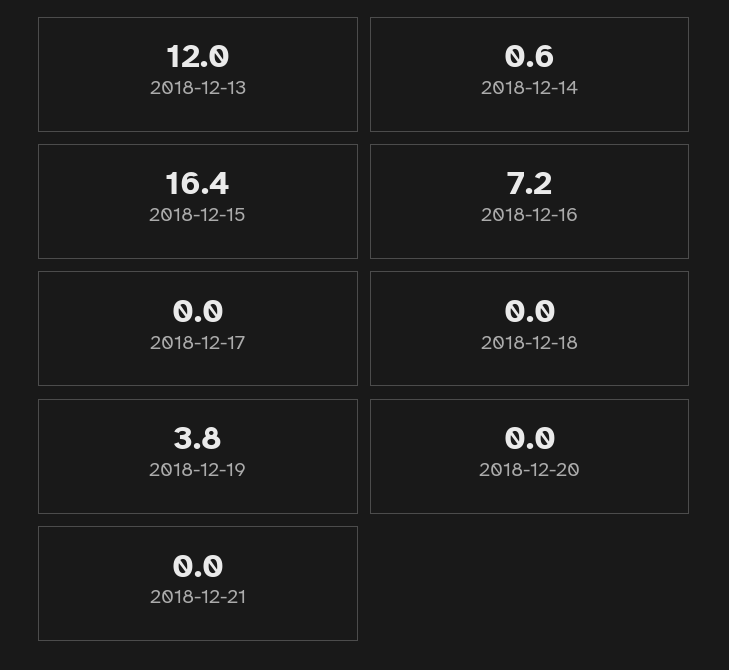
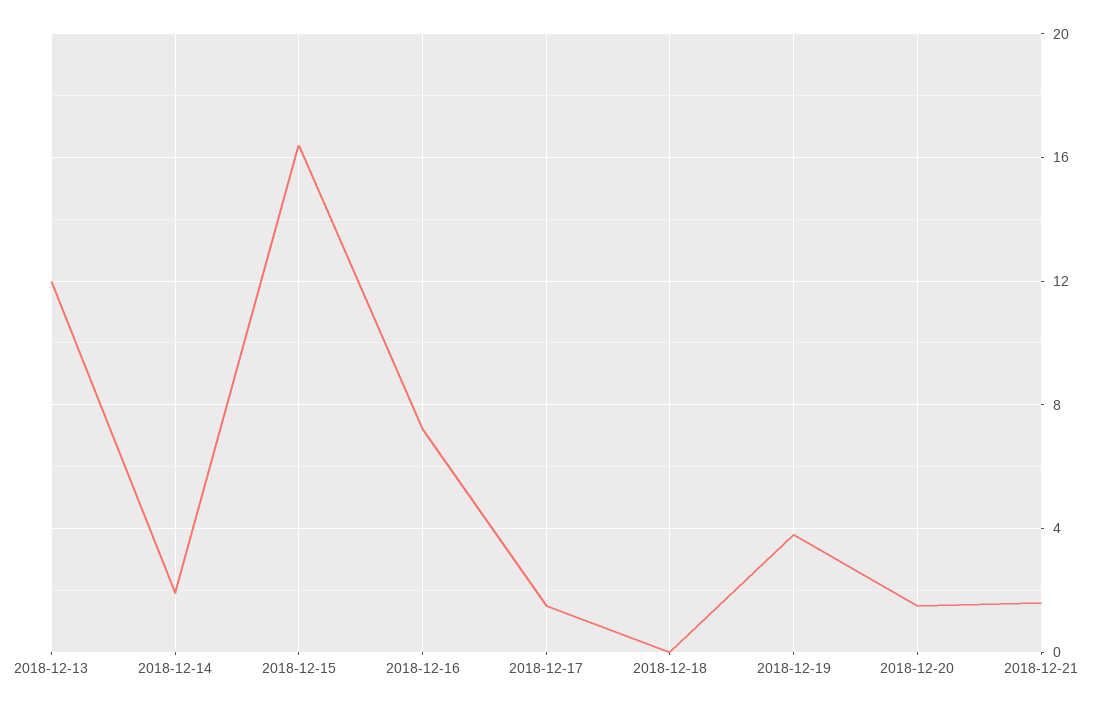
2018-12-14: 0.6 -> 2
2018-12-17: 0 -> 1.5
2018-12-20: 0 -> 1.5
2018-12-21: 0 -> 1.5

